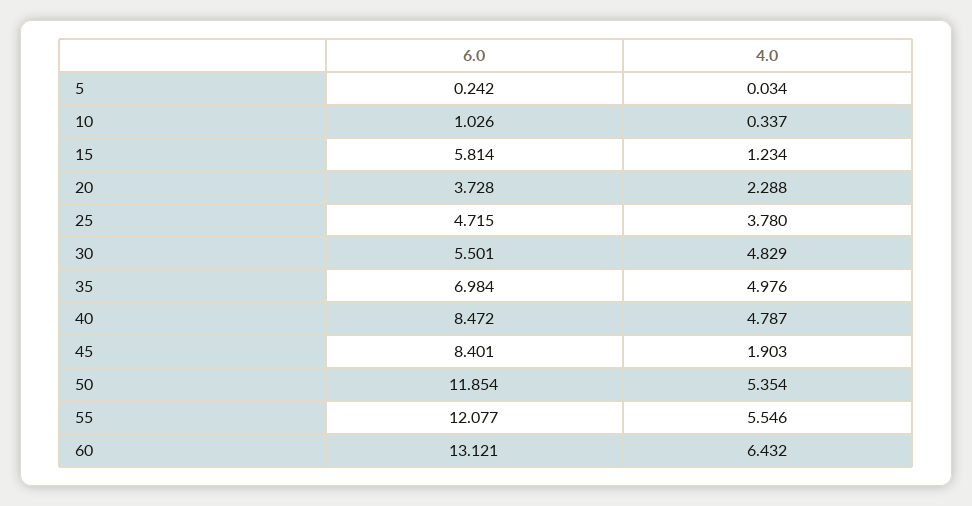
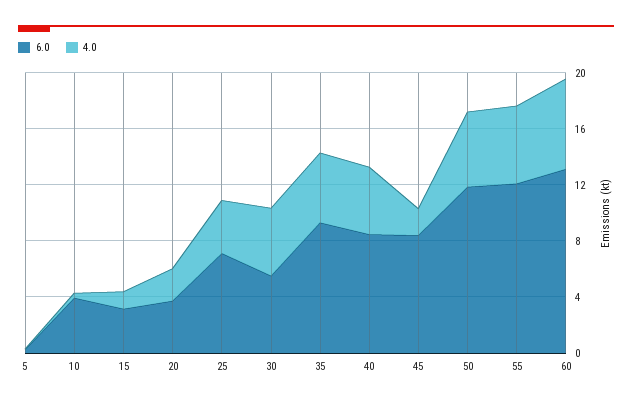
6.0, 10: 1.026 -> 4
6.0, 15: 5.814 -> 3
6.0, 25: 4.715 -> 7
6.0, 35: 6.984 -> 9

